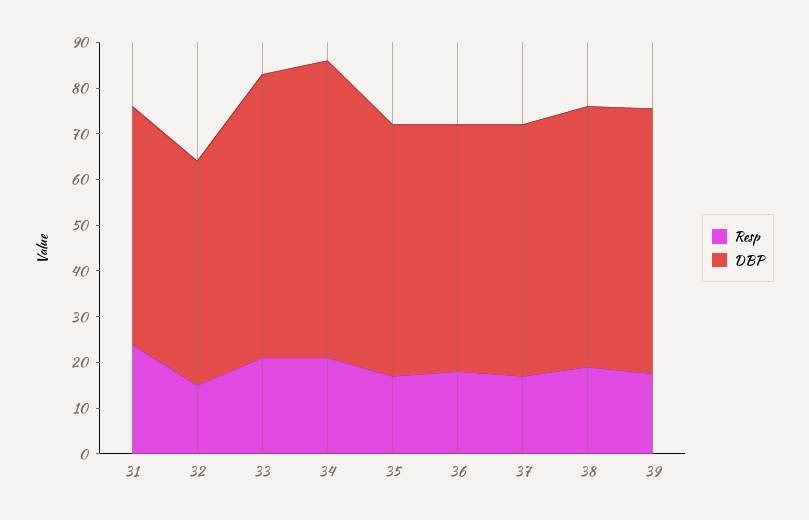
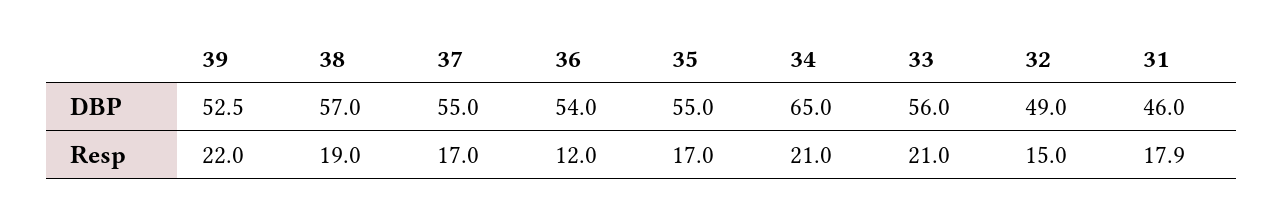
Resp, 31: 24 -> 17.9
DBP, 31: 52 -> 46
DBP, 33: 62 -> 56
Resp, 36: 18 -> 12
Resp, 39: 18 -> 22
DBP, 39: 58 -> 52.5

